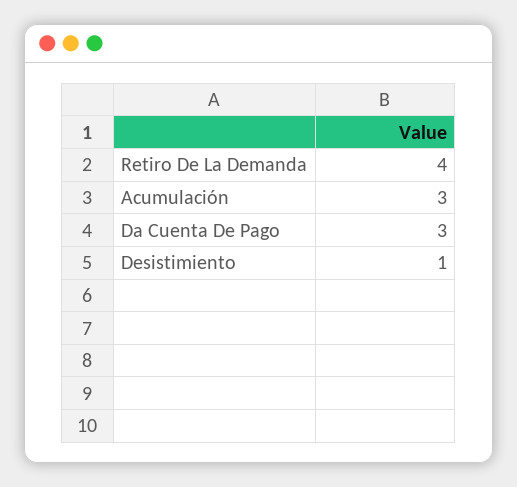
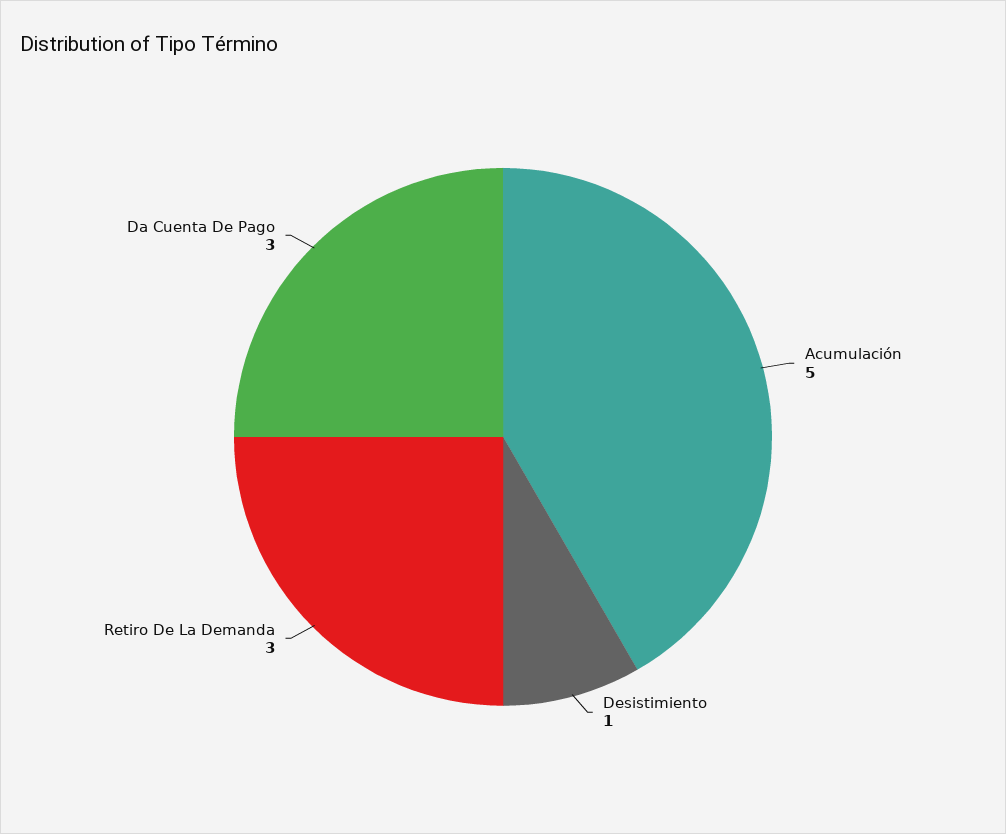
Retiro De La Demanda: 4 -> 3
Acumulación: 3 -> 5

